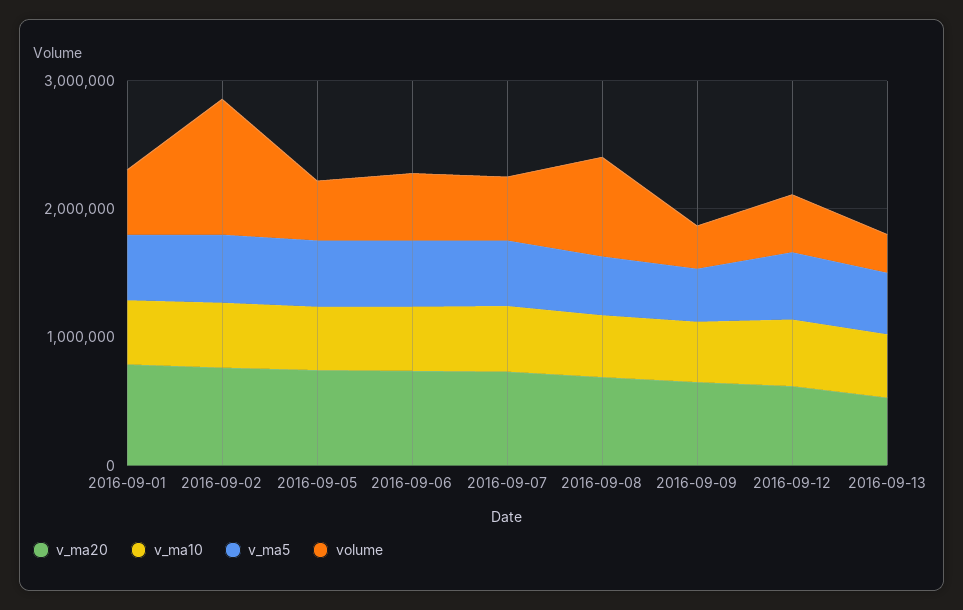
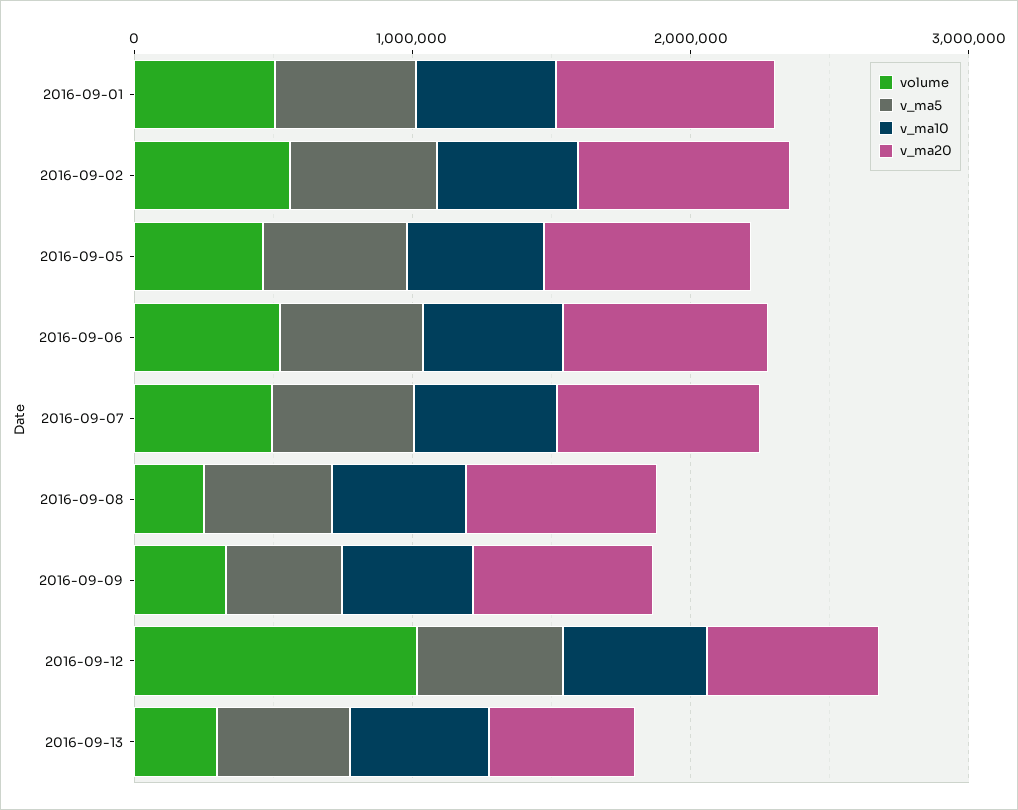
volume, 2016-09-02: 1000000 -> 600000
volume, 2016-09-08: 800000 -> 200000
volume, 2016-09-12: 400000 -> 1000000

